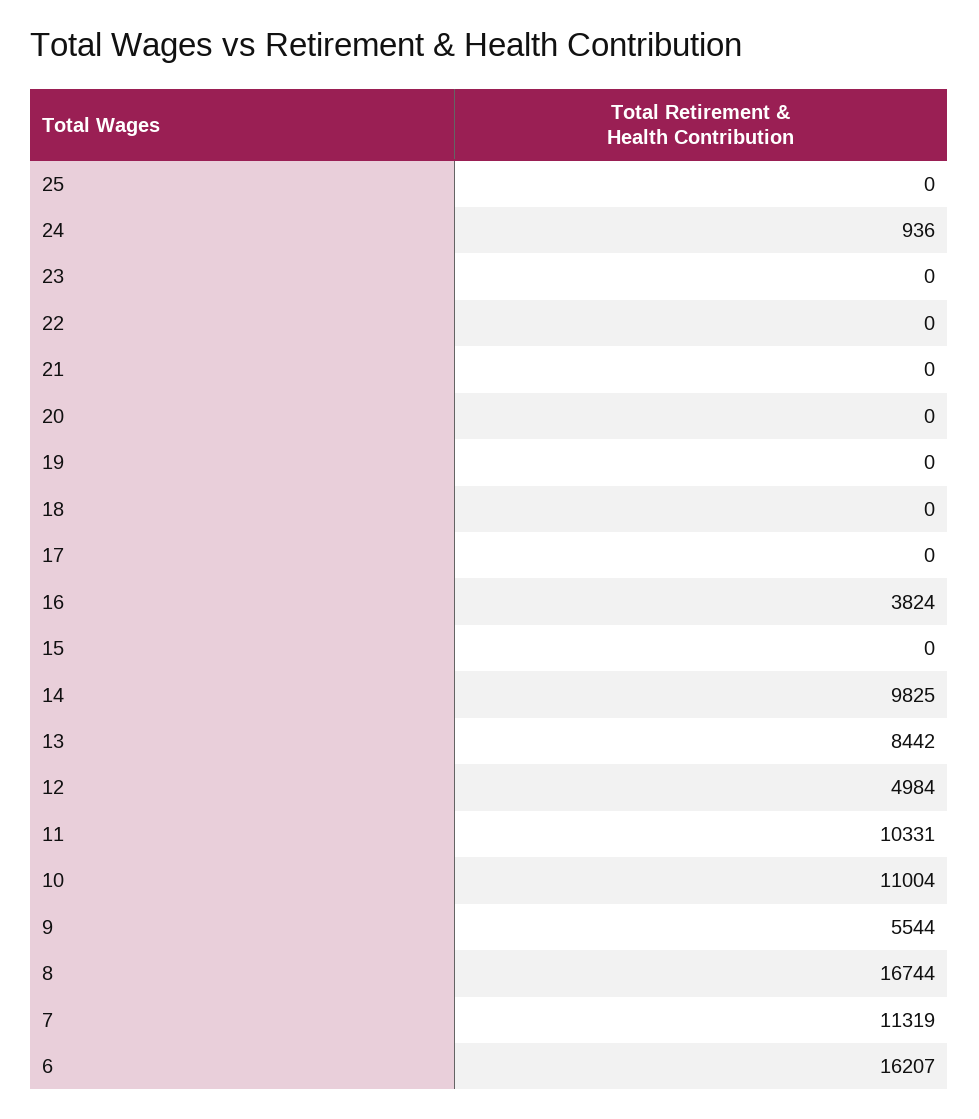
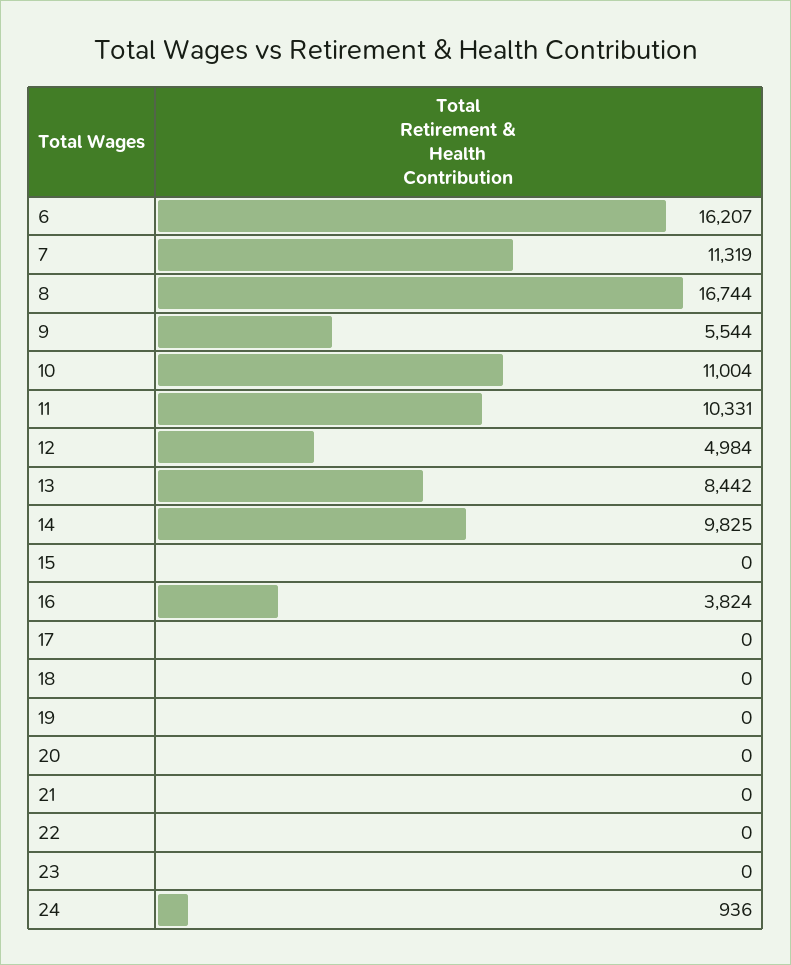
25: 0 -> none

